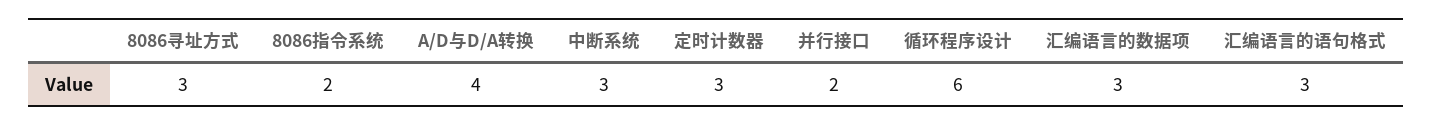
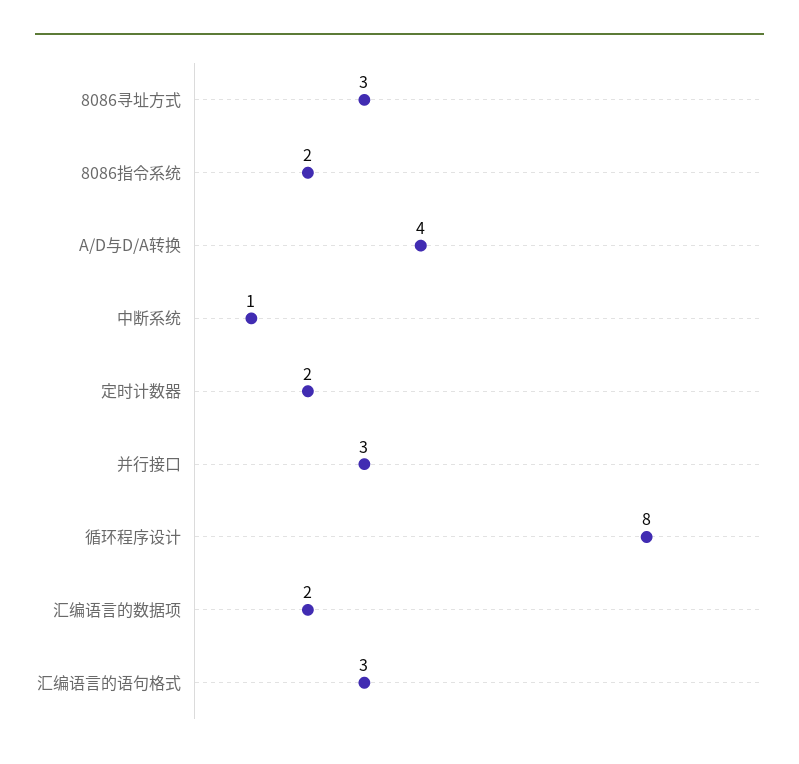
中断系统: 3 -> 1
定时计数器: 3 -> 2
并行接口: 2 -> 3
循环程序设计: 6 -> 8
汇编语言的数据项: 3 -> 2

